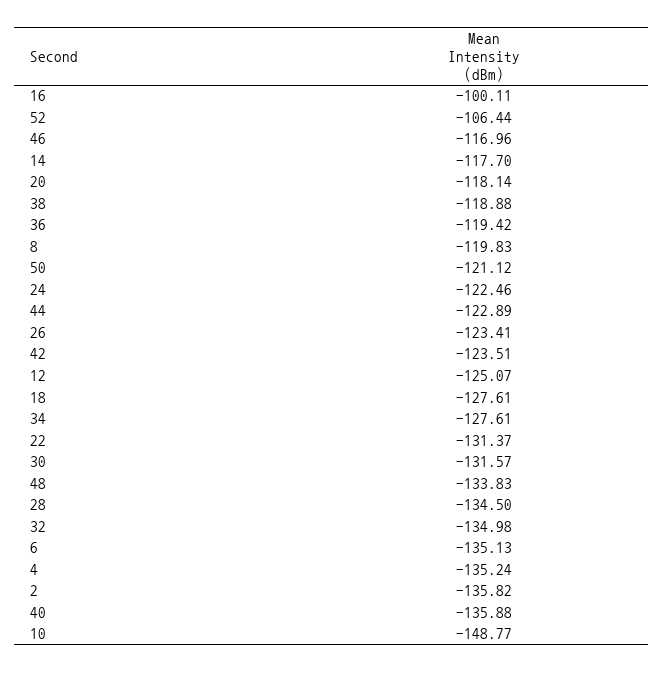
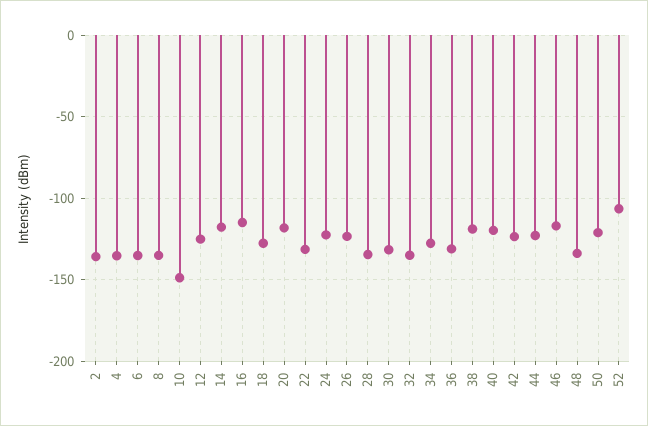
16: -100.11 -> -115
36: -119.42 -> -130
8: -119.83 -> -135
40: -135.88 -> -120

